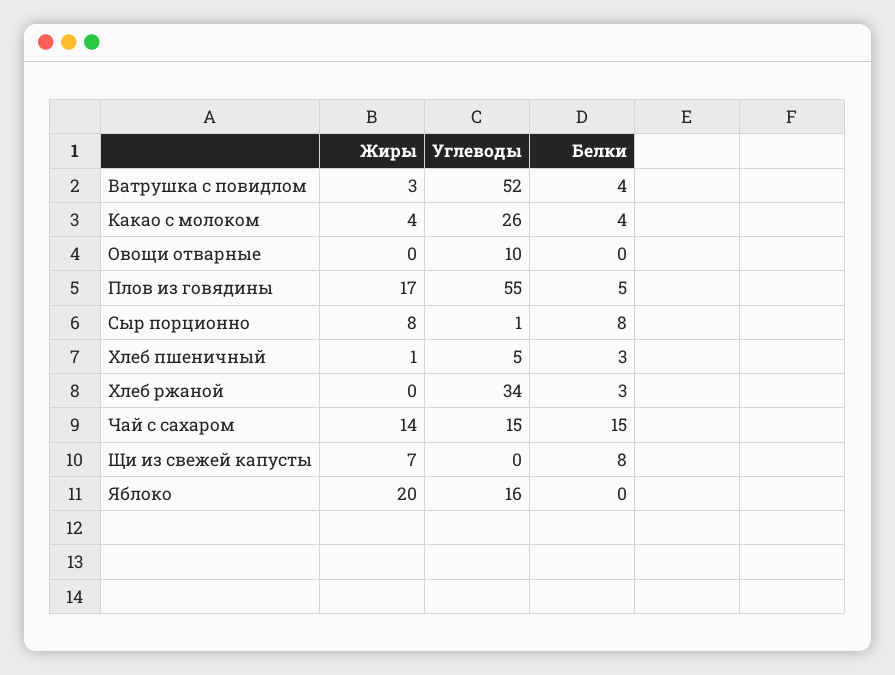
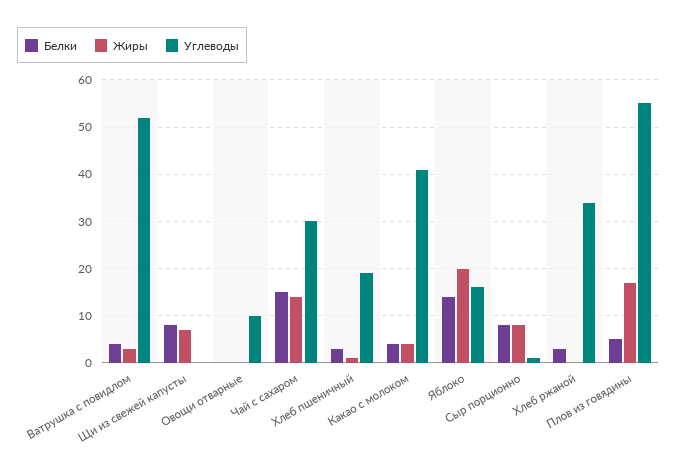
Углеводы, Какао с молоком: 26 -> 40
Углеводы, Хлеб пшеничный: 5 -> 20
Углеводы, Чай с сахаром: 15 -> 30
Белки, Яблоко: 0 -> 15

